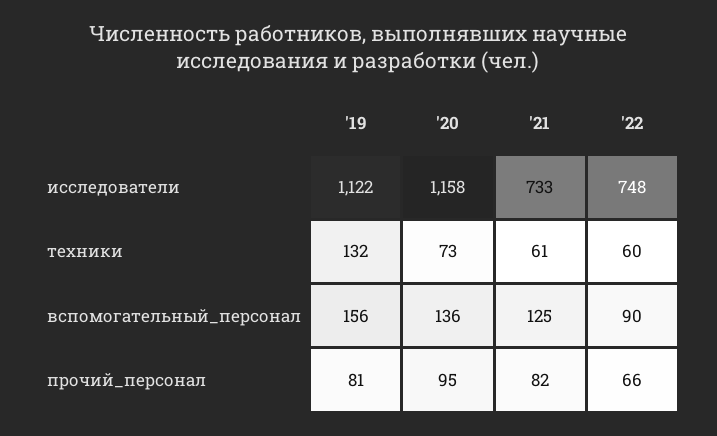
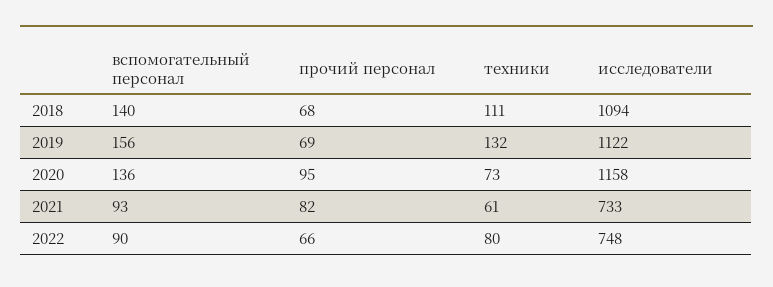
'22, техники: 60 -> 80
'21, вспомогательный_персонал: 125 -> 93
'19, прочий_персонал: 81 -> 69
2018, вспомогательный_персонал: none -> 140
2018, прочий_персонал: none -> 68
2018, техники: none -> 111
2018, исследователи: none -> 1094

